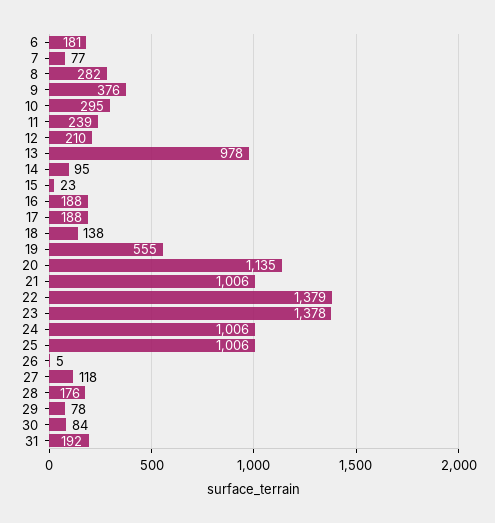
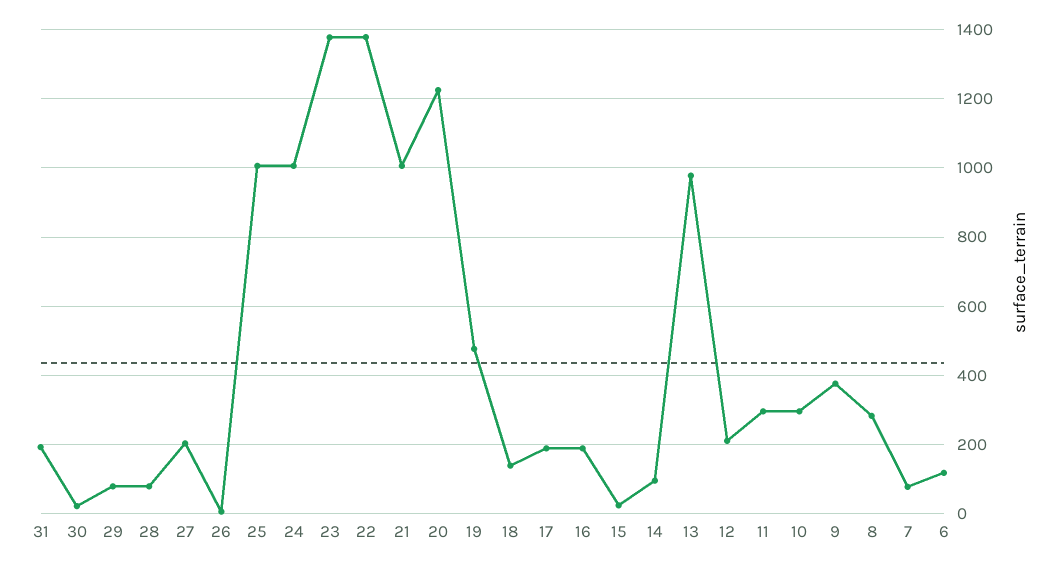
6: 181 -> 120
11: 239 -> 300
19: 555 -> 480
20: 1135 -> 1220
27: 118 -> 200
28: 176 -> 80
30: 84 -> 20

